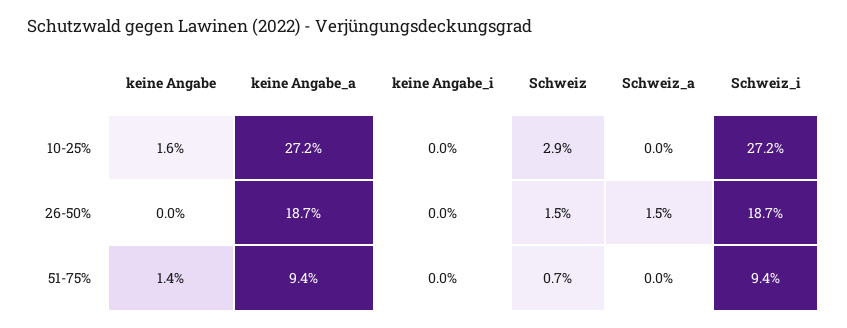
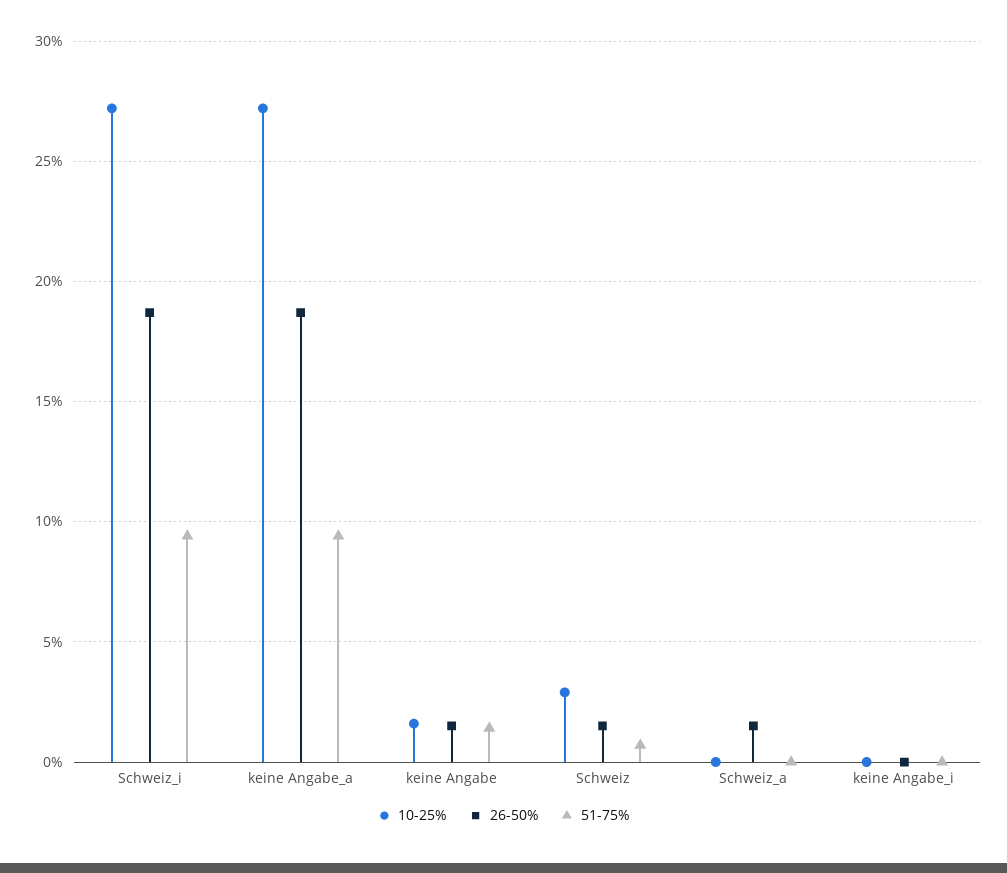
26-50%, keine Angabe: 0 -> 1.5

